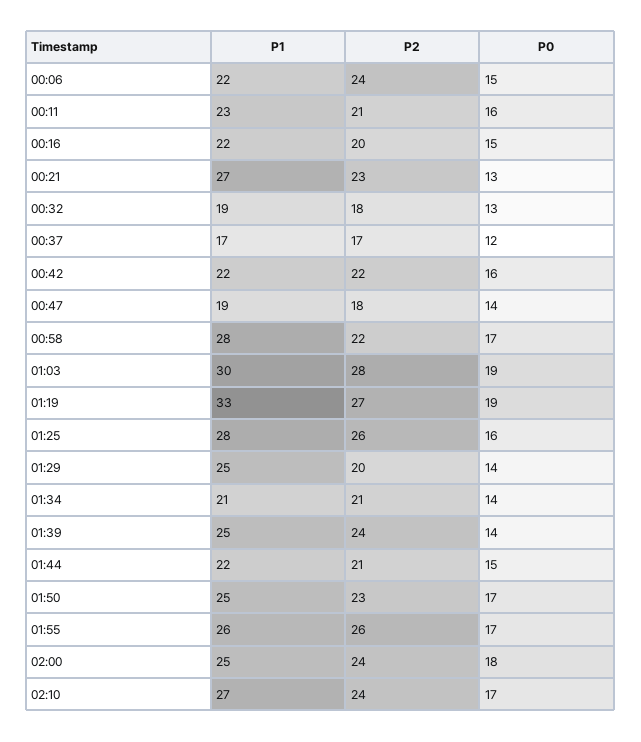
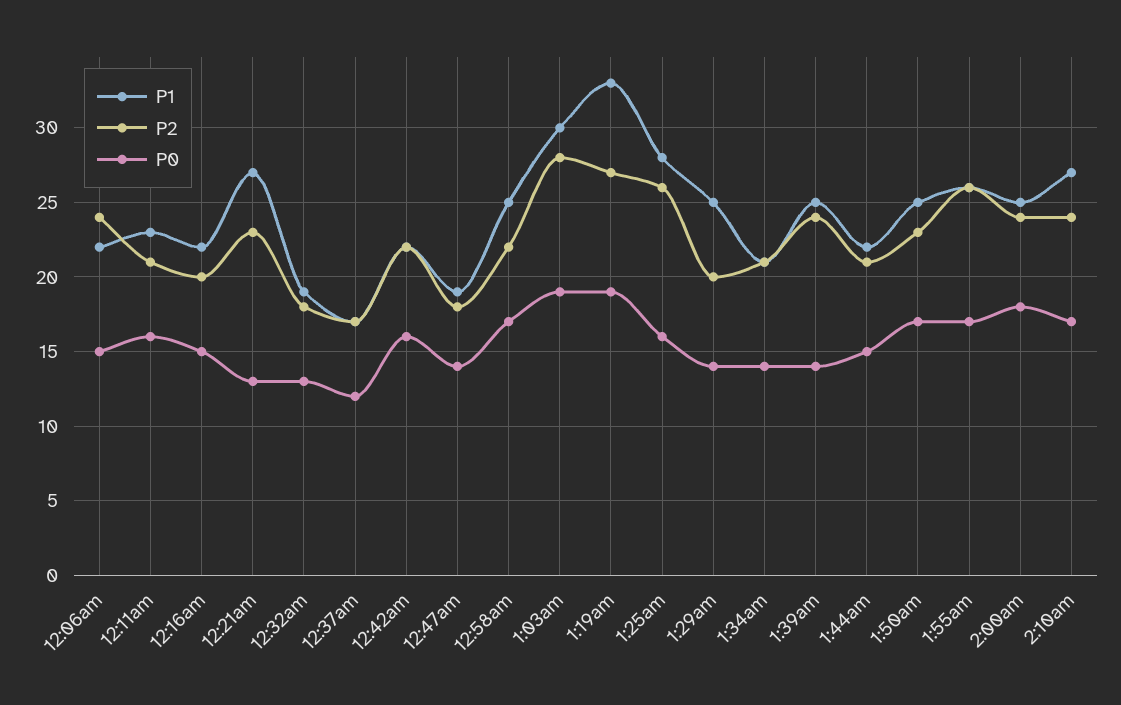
P1, 00:58: 28 -> 25

